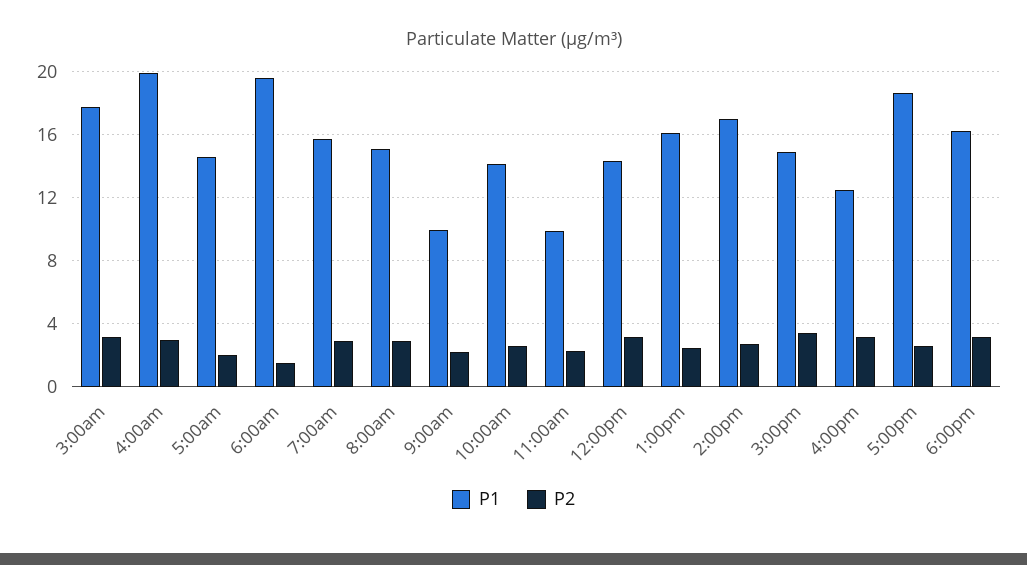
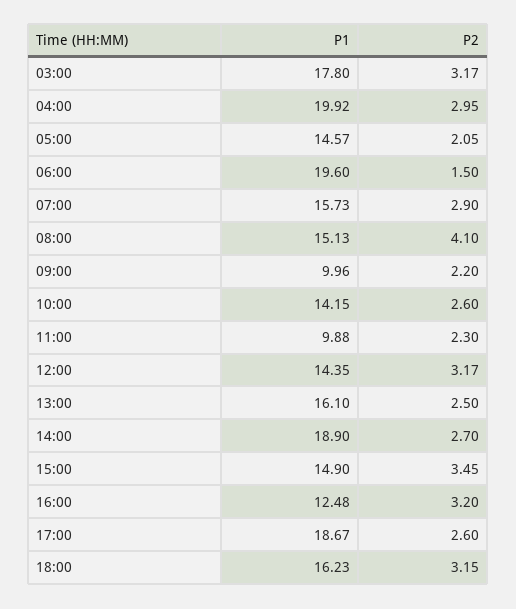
P2, 8:00am: 3 -> 4.1
P1, 2:00pm: 17 -> 18.9

